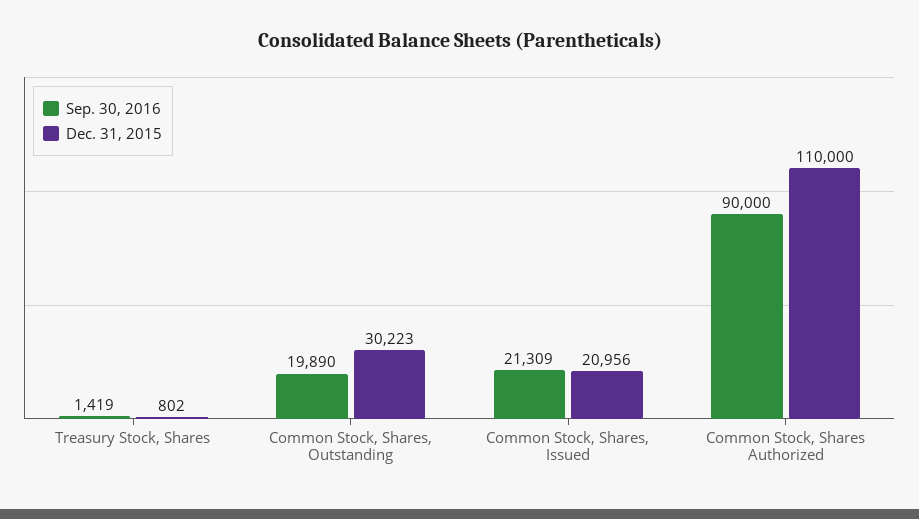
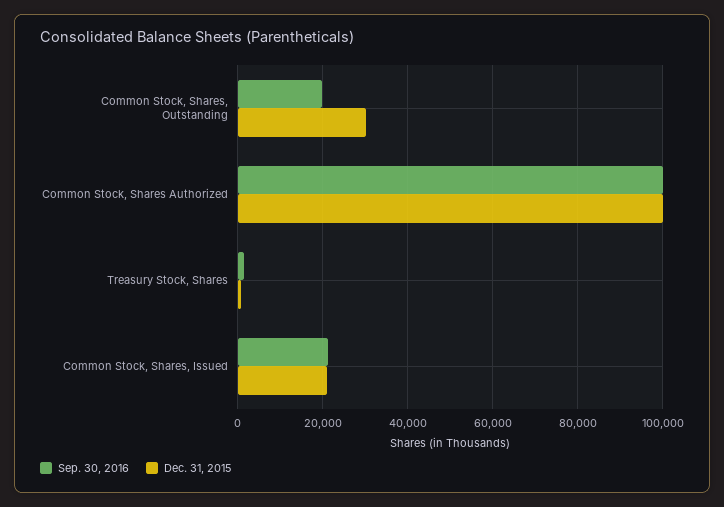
Sep. 30, 2016, Common Stock, Shares Authorized: 90000 -> 100000
Dec. 31, 2015, Common Stock, Shares Authorized: 110000 -> 100000

